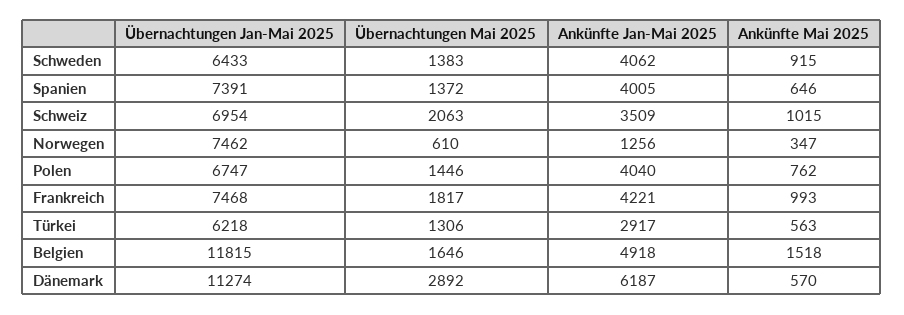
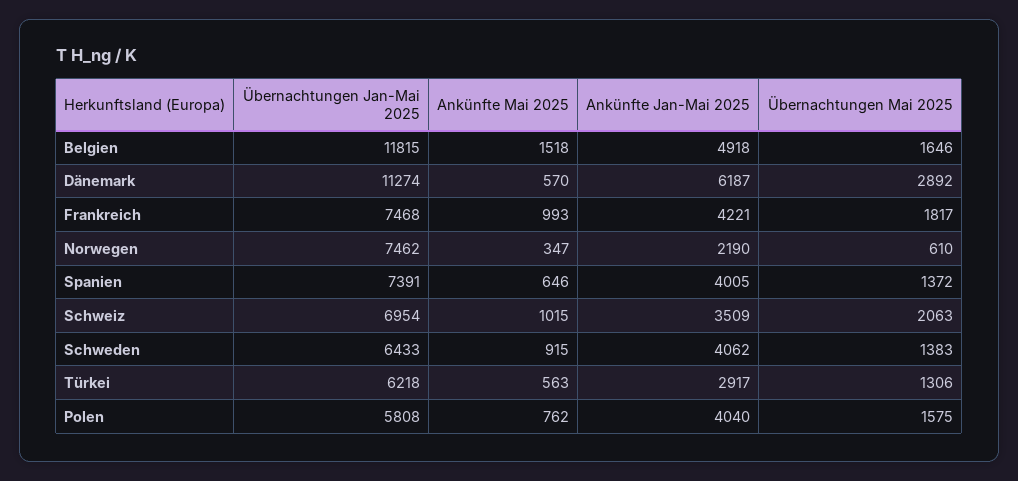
Ankünfte Jan-Mai 2025, Norwegen: 1256 -> 2190
Übernachtungen Jan-Mai 2025, Polen: 6747 -> 5808
Übernachtungen Mai 2025, Polen: 1446 -> 1575

